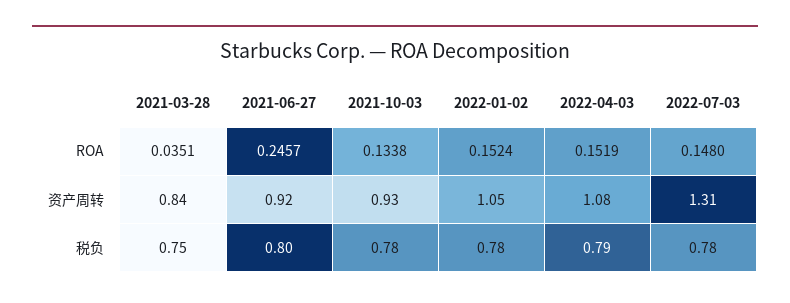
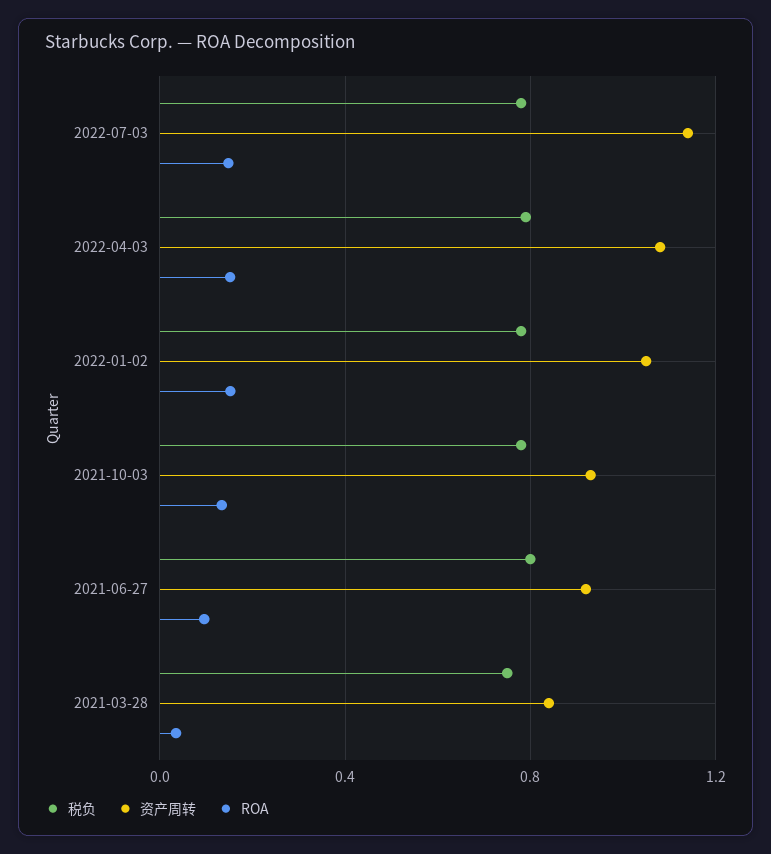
ROA, 2021-06-27: 0.2457 -> 0.1
资产周转, 2022-07-03: 1.31 -> 1.15

